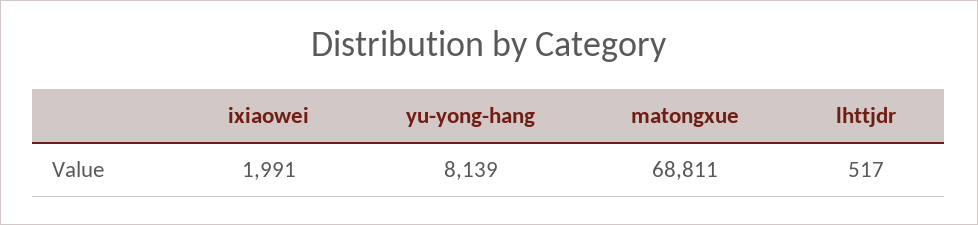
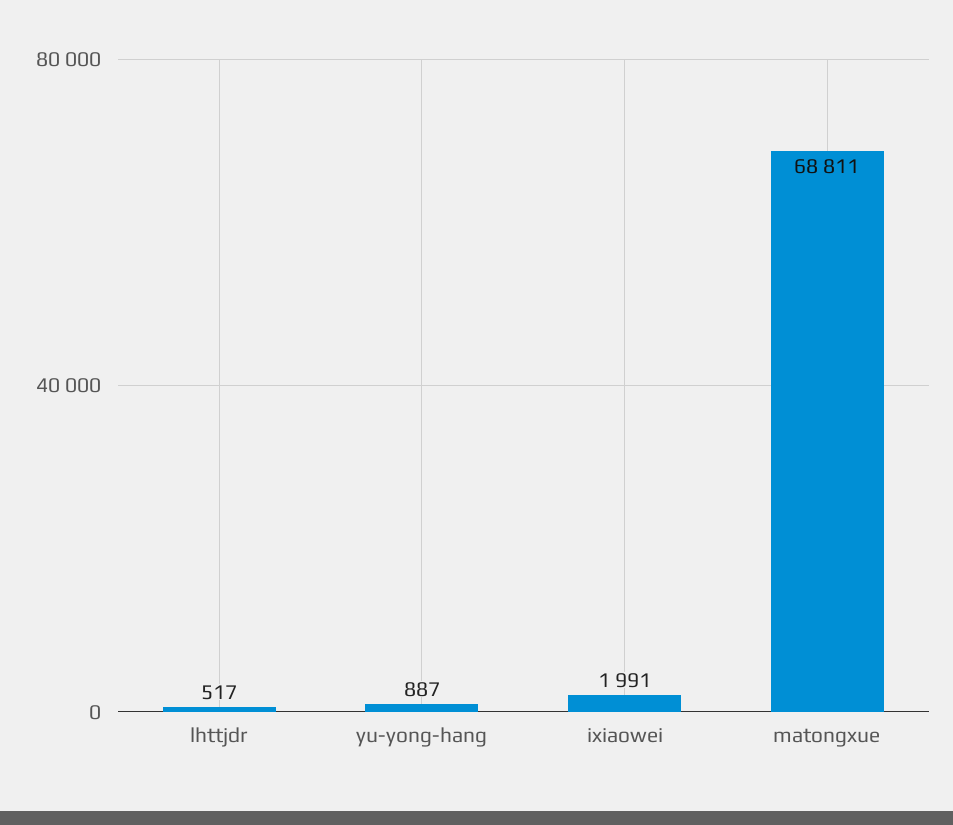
yu-yong-hang: 8139 -> 887

